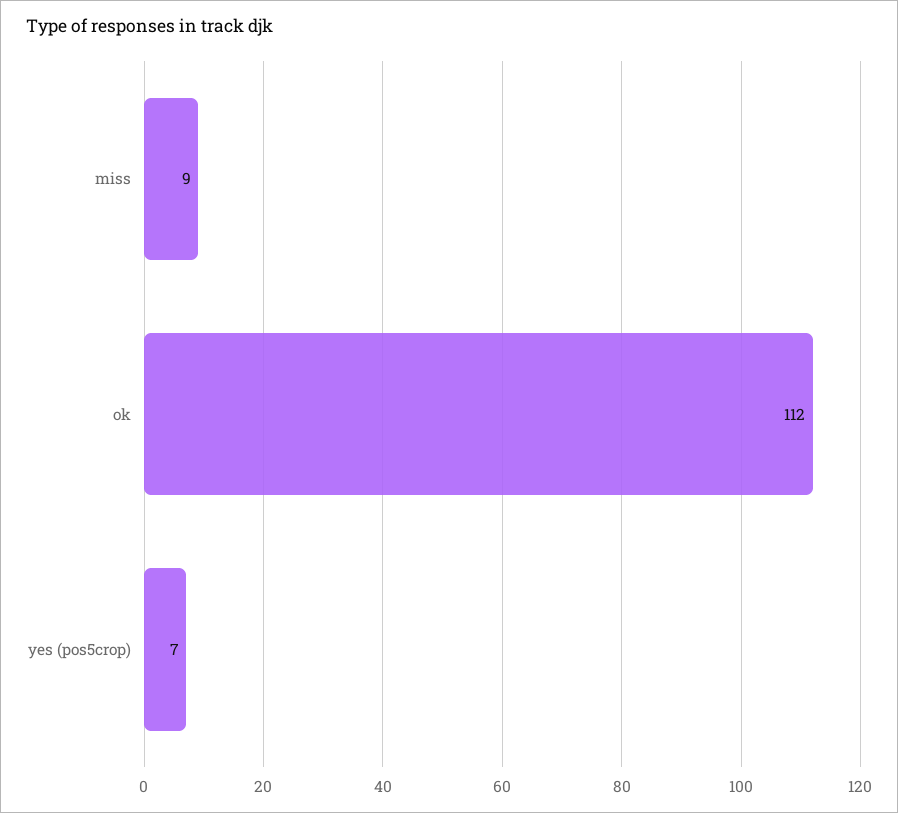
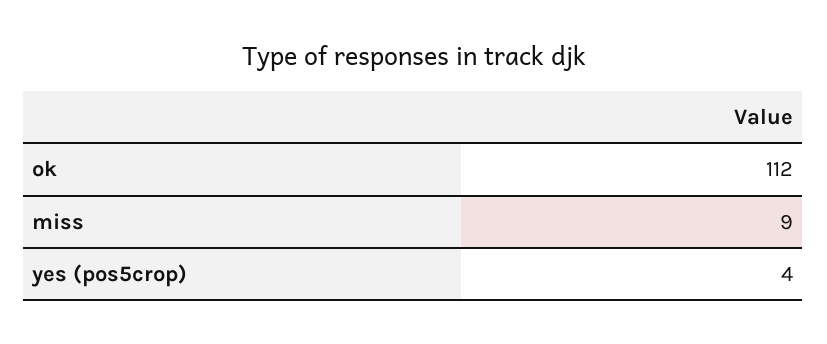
yes (pos5crop): 7 -> 4

